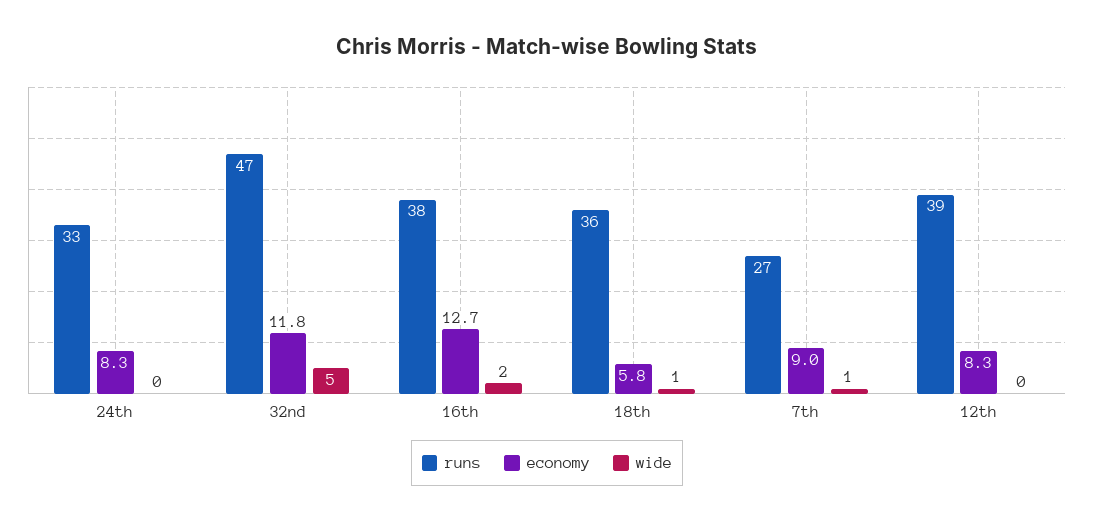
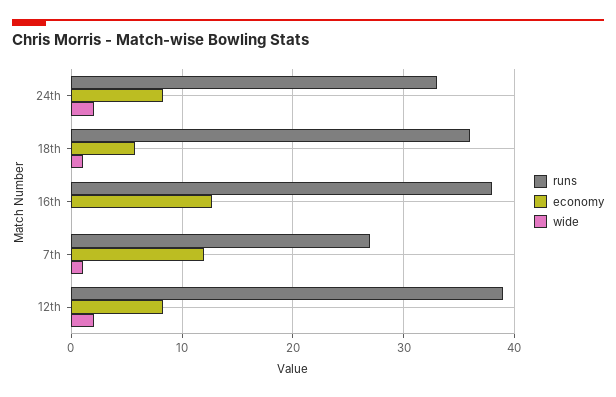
wide, 24th: 0 -> 2
runs, 32nd: 47 -> none
economy, 32nd: 11.8 -> none
wide, 32nd: 5 -> none
wide, 16th: 2 -> 0
economy, 7th: 9 -> 12
wide, 12th: 0 -> 2

